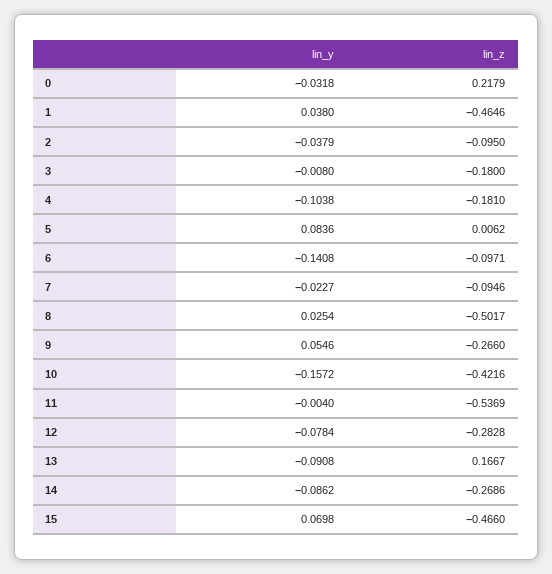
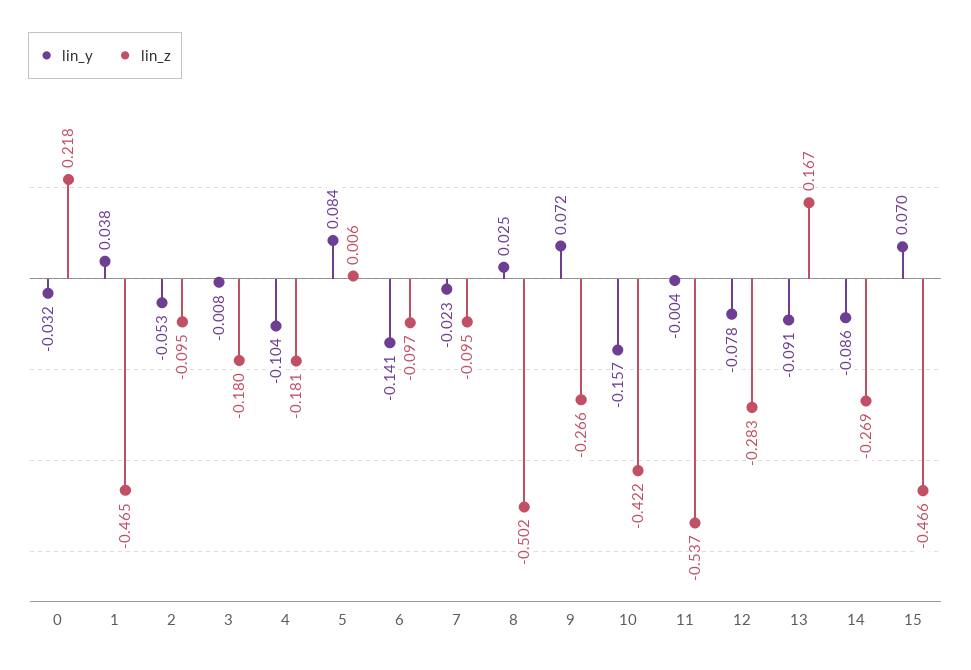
lin_y, 2: -0.0379 -> -0.053
lin_y, 9: 0.0546 -> 0.072

